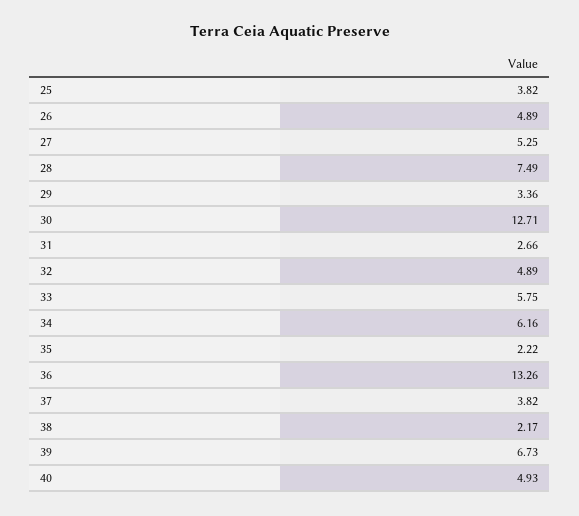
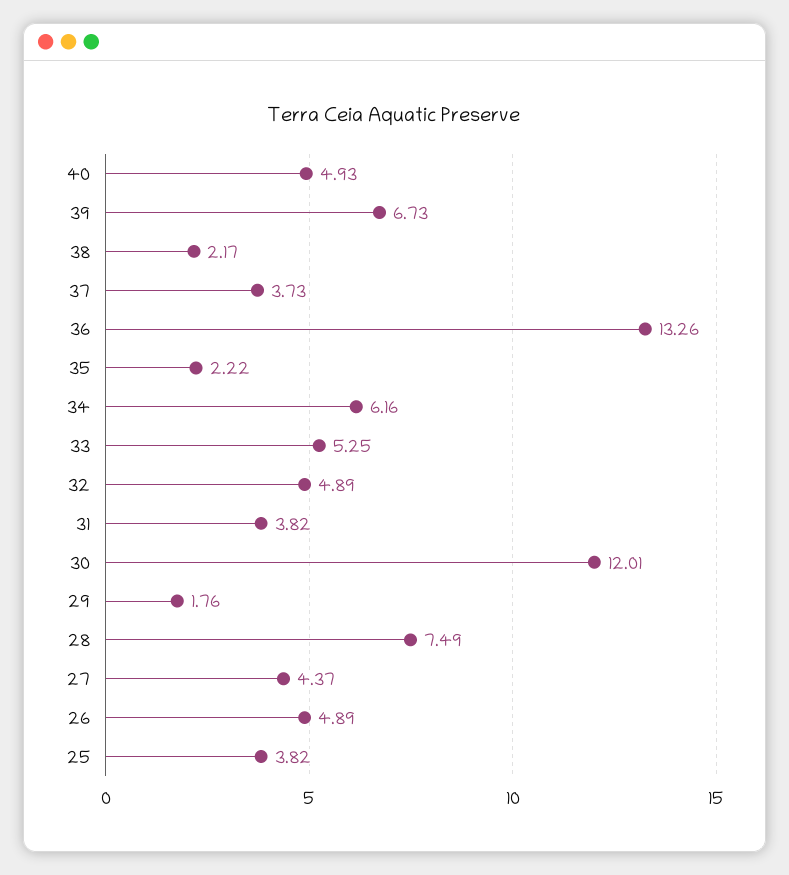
27: 5.25 -> 4.37
29: 3.36 -> 1.76
30: 12.71 -> 12.01
31: 2.66 -> 3.82
33: 5.75 -> 5.25
37: 3.82 -> 3.73

